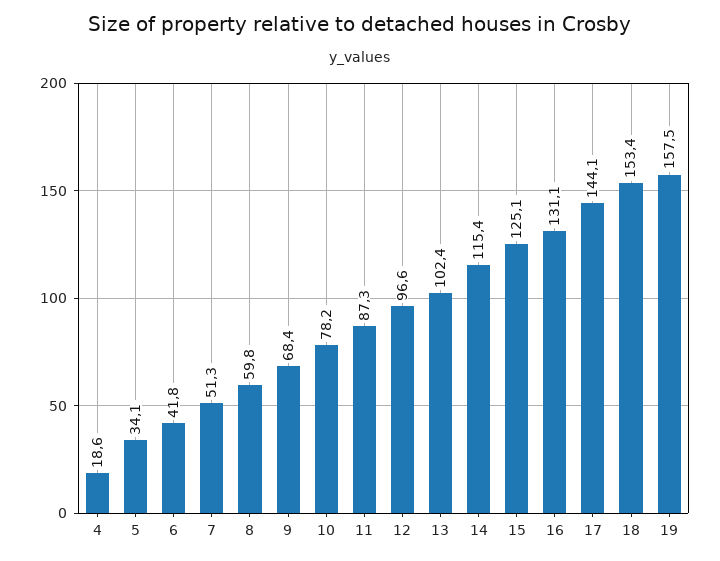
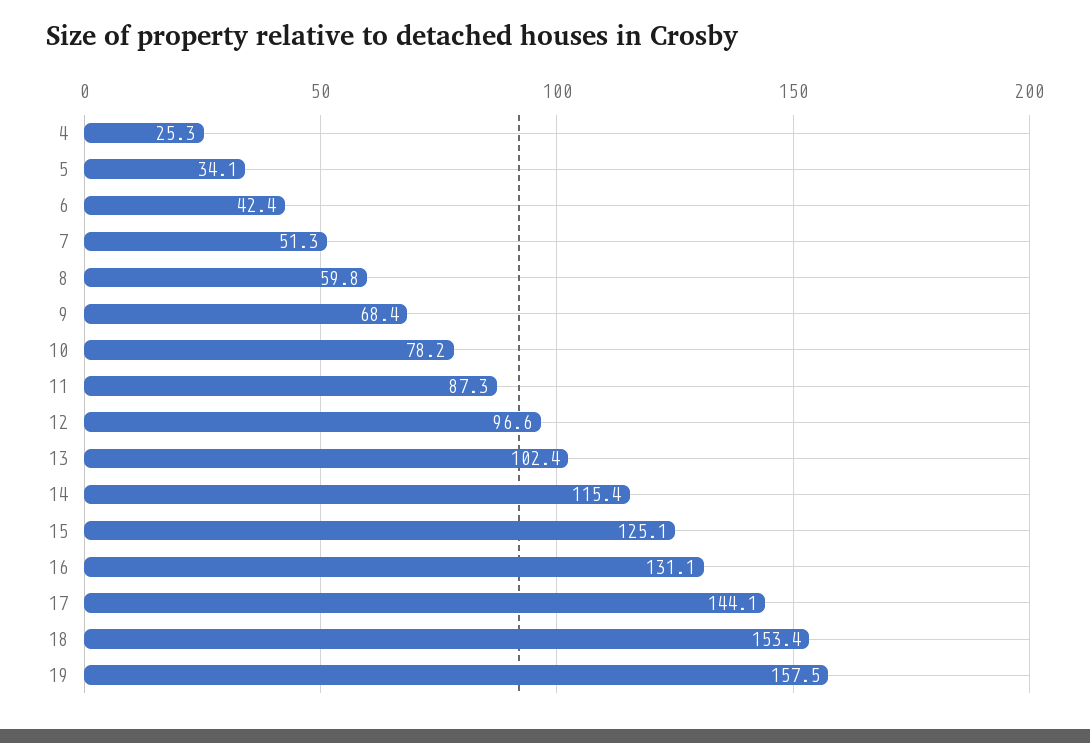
4: 18.6 -> 25.3
6: 41.8 -> 42.4

